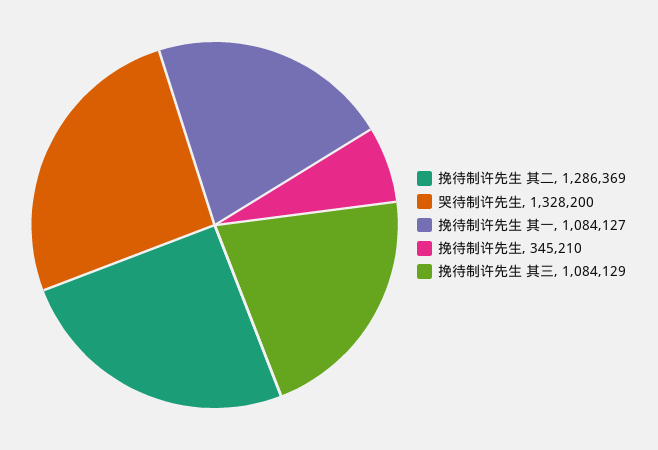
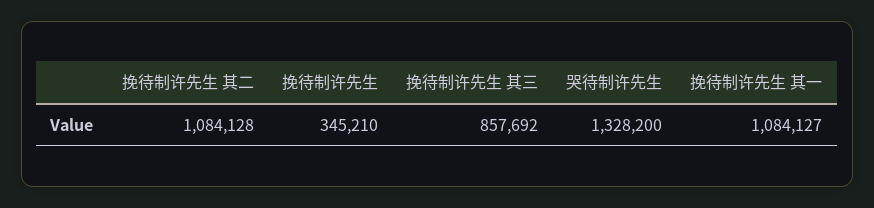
挽待制许先生 其二: 1286369 -> 1084128
挽待制许先生 其三: 1084129 -> 857692

